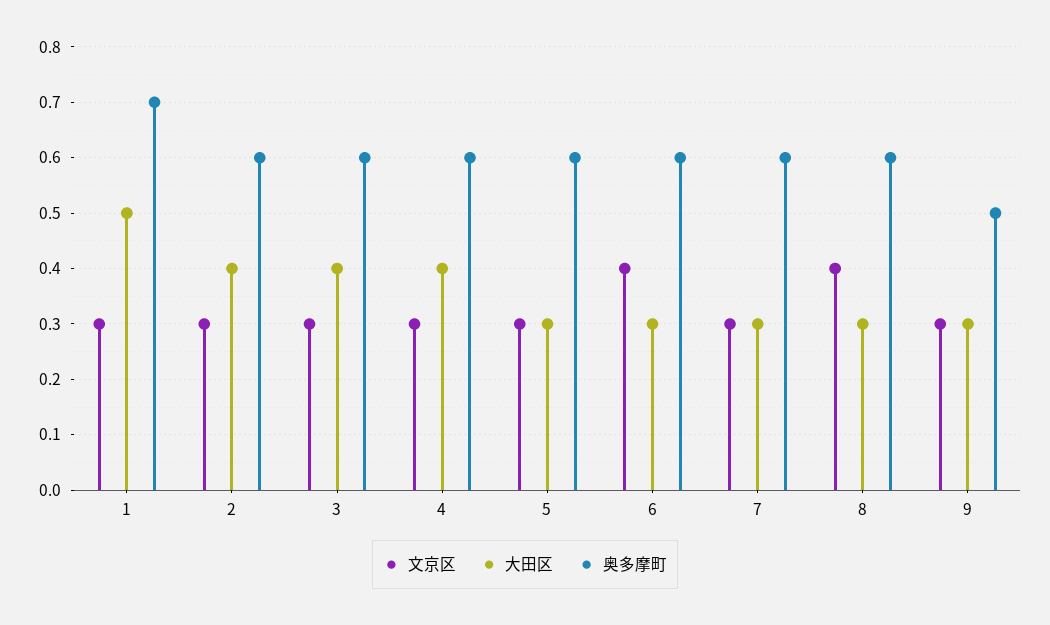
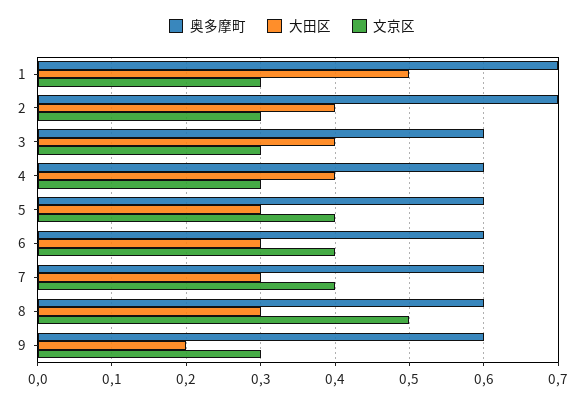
奥多摩町, 2: 0.6 -> 0.7
文京区, 5: 0.3 -> 0.4
文京区, 7: 0.3 -> 0.4
文京区, 8: 0.4 -> 0.5
大田区, 9: 0.3 -> 0.2
奥多摩町, 9: 0.5 -> 0.6

